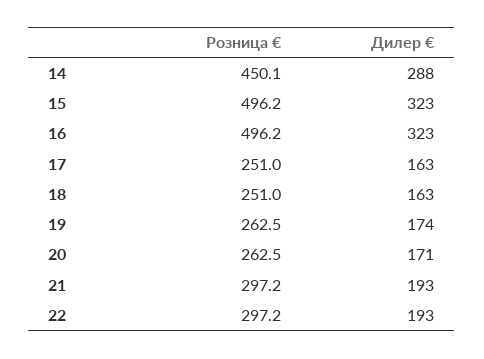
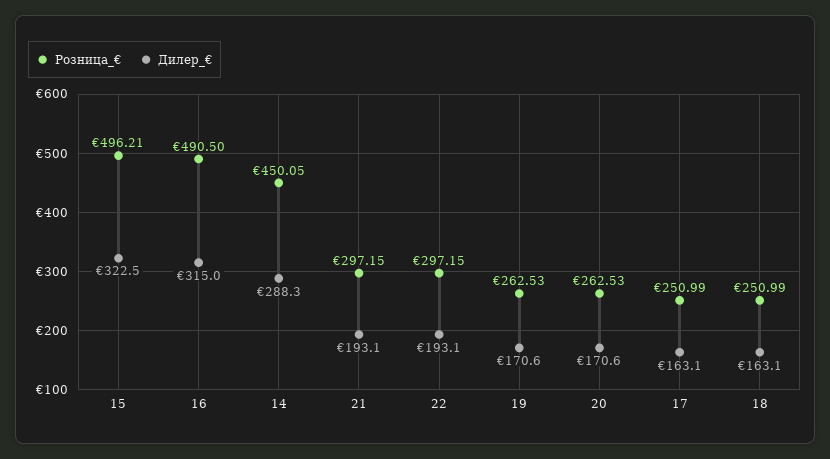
Розница €, 16: 496.2 -> 490.5
Дилер €, 16: 323 -> 315
Дилер €, 19: 174 -> 170.6

